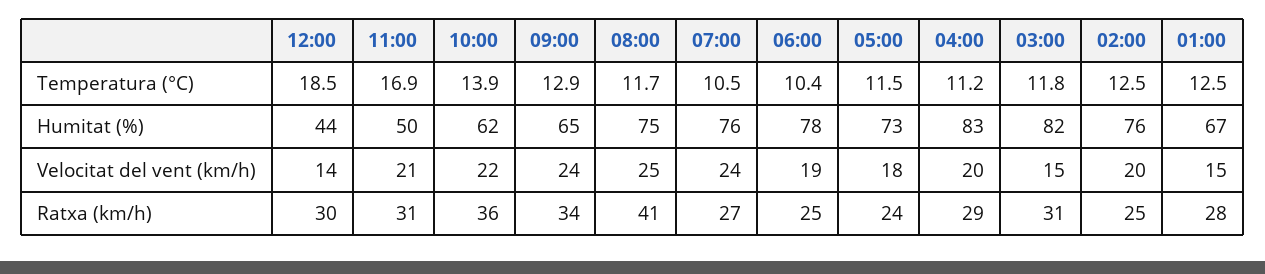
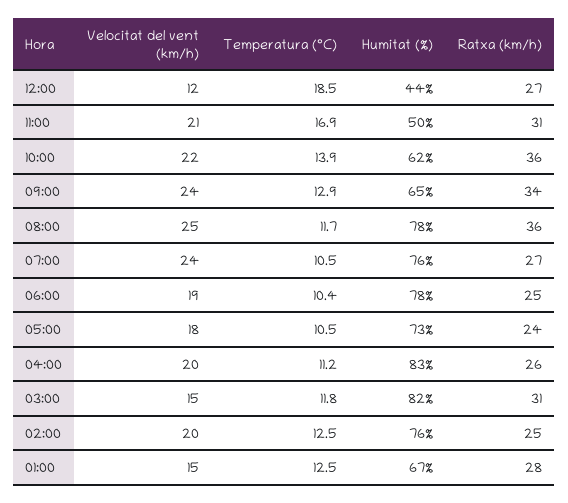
05:00, Temperatura (°C): 11.5 -> 10.5
08:00, Humitat (%): 75 -> 78
12:00, Velocitat del vent (km/h): 14 -> 12
12:00, Ratxa (km/h): 30 -> 27
08:00, Ratxa (km/h): 41 -> 36
04:00, Ratxa (km/h): 29 -> 26

